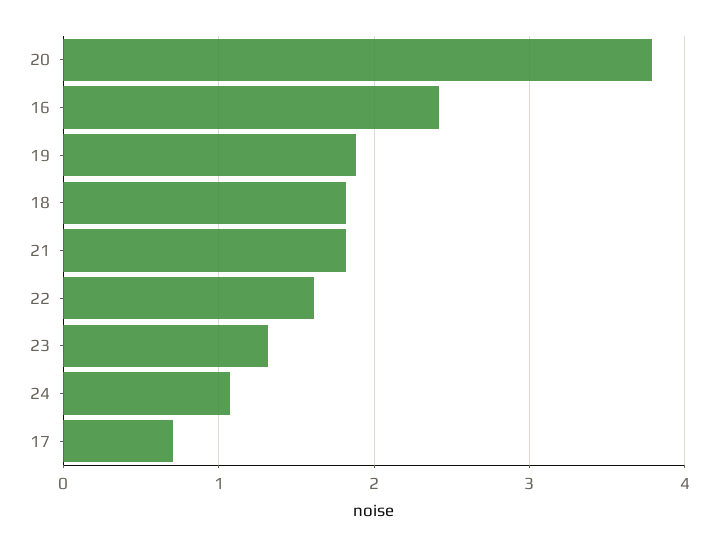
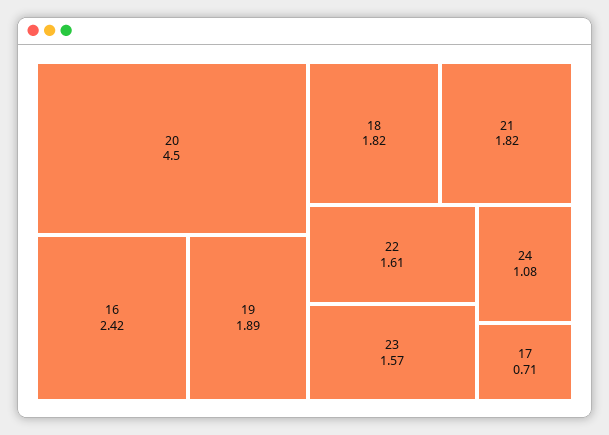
20: 3.8 -> 4.5
23: 1.3 -> 1.57

